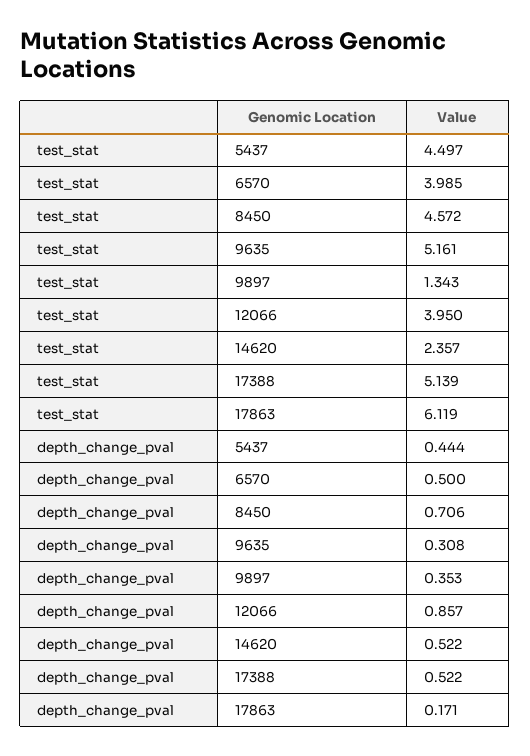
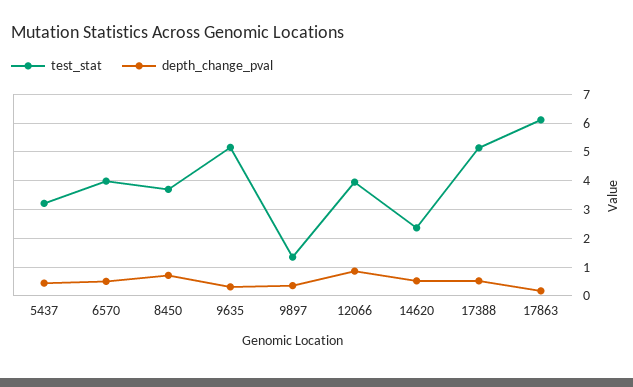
test_stat, 5437: 4.497 -> 3.25
test_stat, 8450: 4.572 -> 3.75

